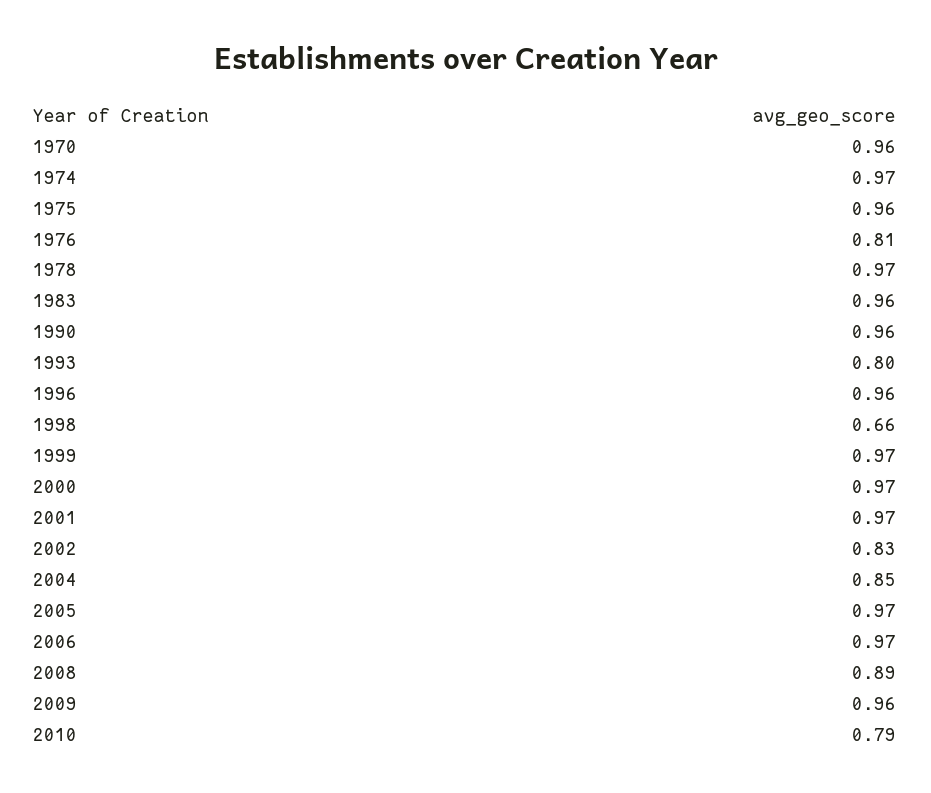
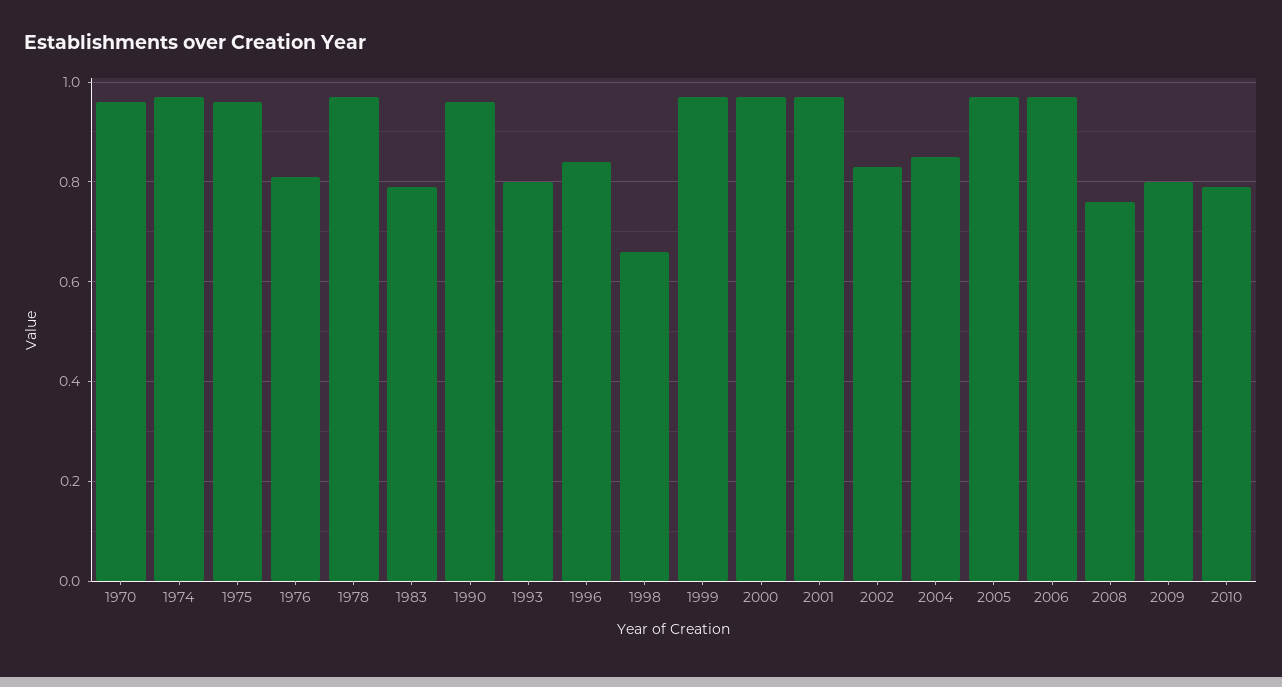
1983: 0.96 -> 0.8
1996: 0.96 -> 0.85
2008: 0.89 -> 0.75
2009: 0.96 -> 0.8

